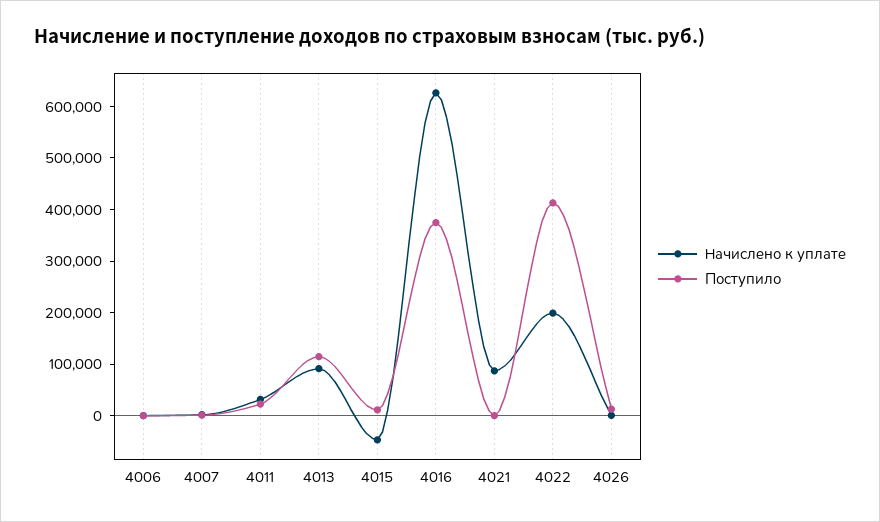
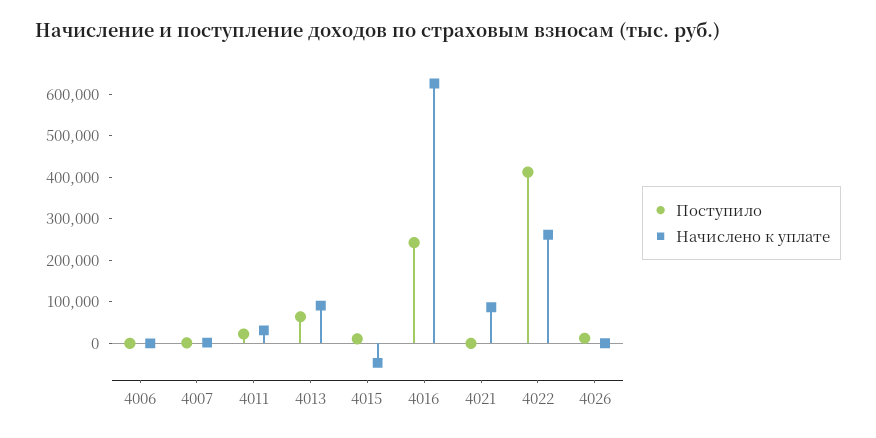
Поступило, 4013: 120000 -> 60000
Поступило, 4016: 380000 -> 240000
Начислено к уплате, 4022: 200000 -> 260000

